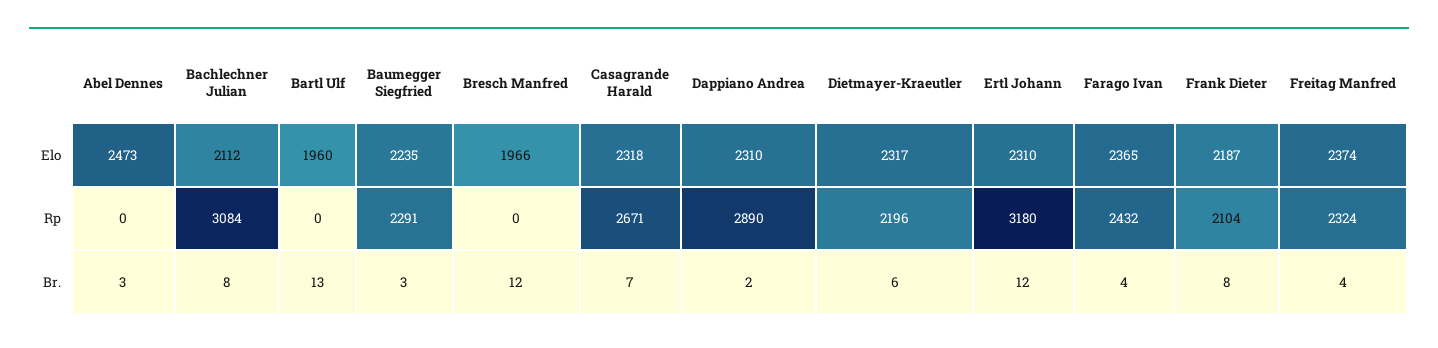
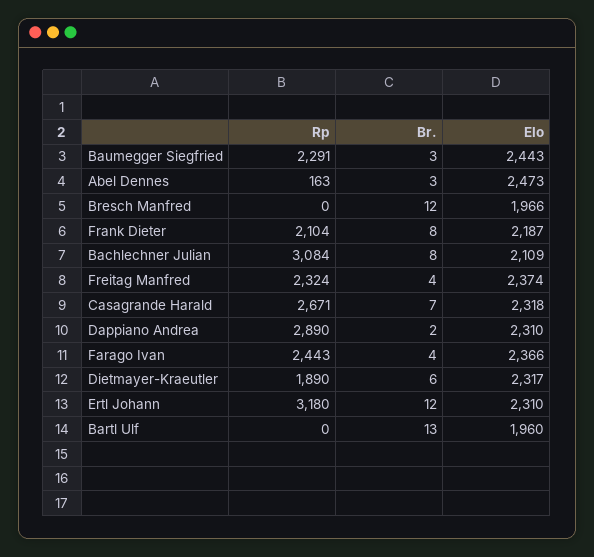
Bachlechner Julian, Elo: 2112 -> 2109
Baumegger Siegfried, Elo: 2235 -> 2443
Farago Ivan, Elo: 2365 -> 2366
Abel Dennes, Rp: 0 -> 163
Dietmayer-Kraeutler, Rp: 2196 -> 1890
Farago Ivan, Rp: 2432 -> 2443

